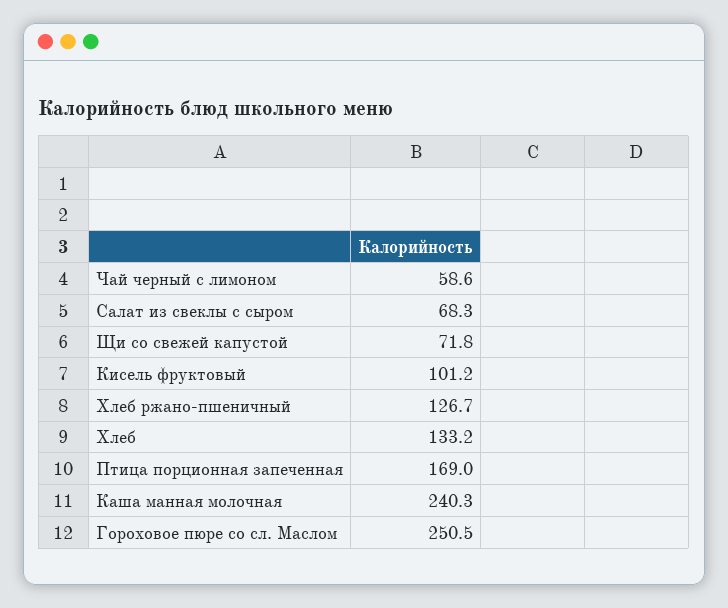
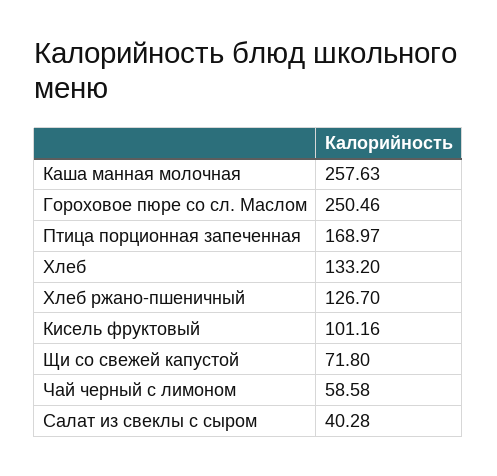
Салат из свеклы с сыром: 68.3 -> 40.28
Каша манная молочная: 240.3 -> 257.63

